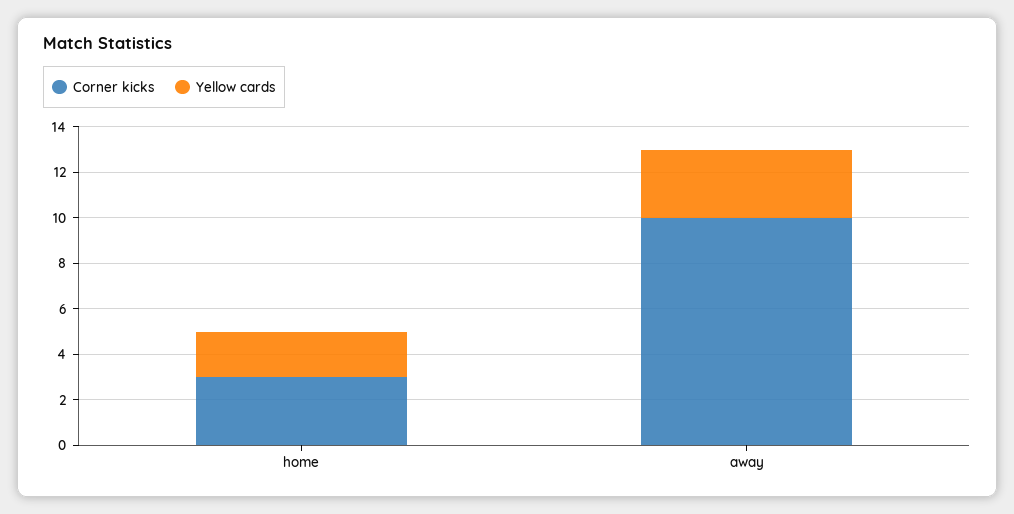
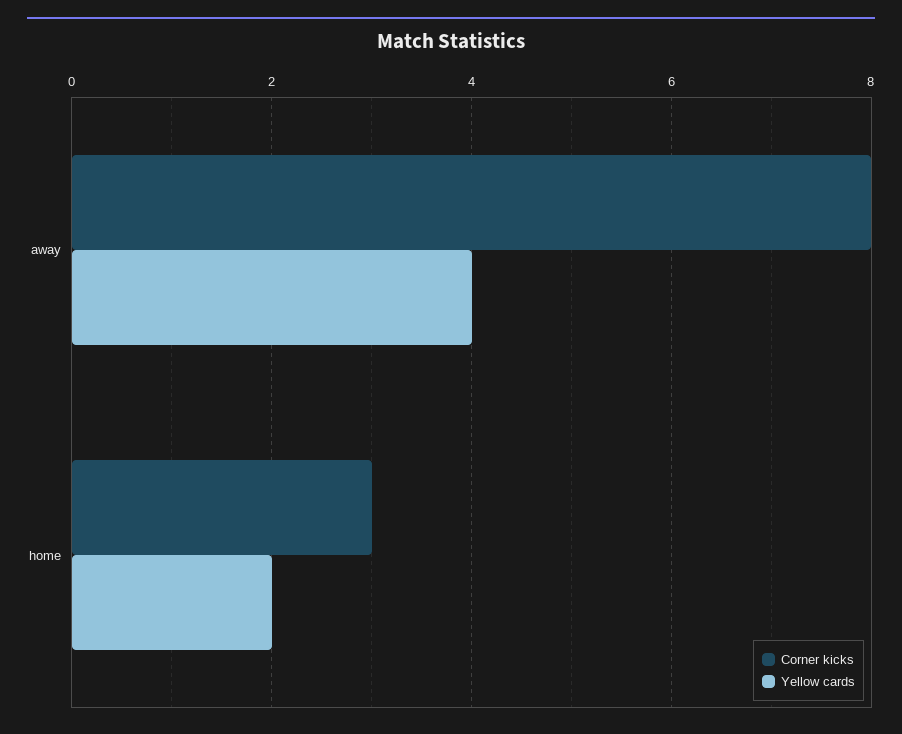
Corner kicks, away: 10 -> 8
Yellow cards, away: 3 -> 4

